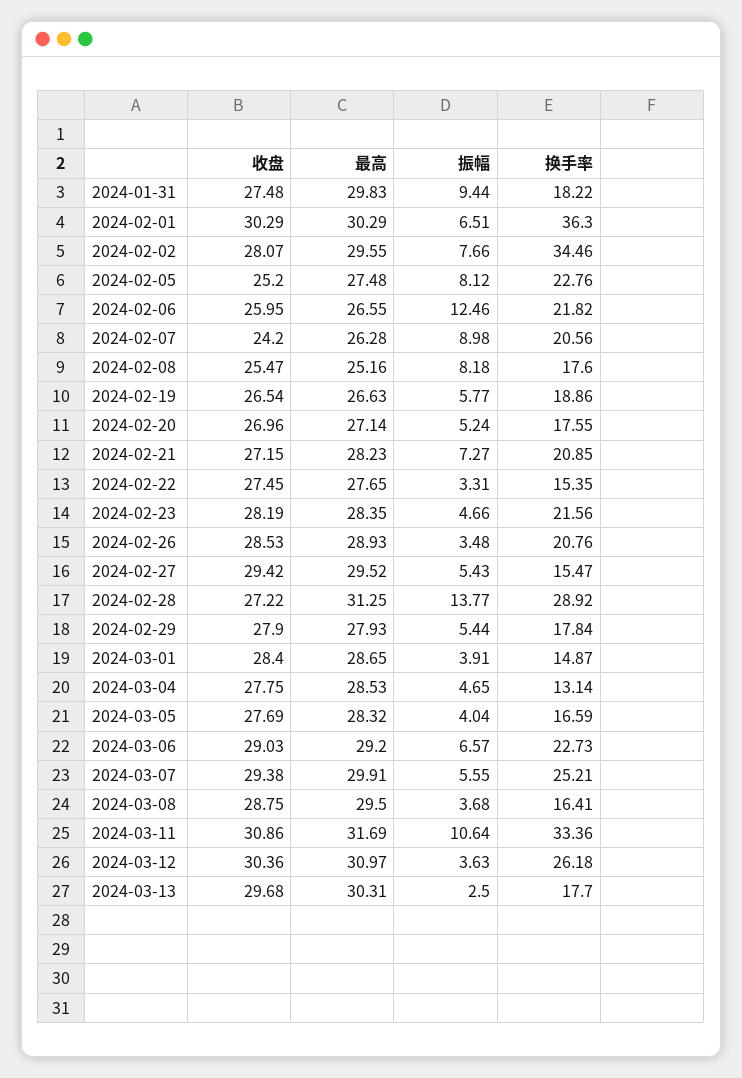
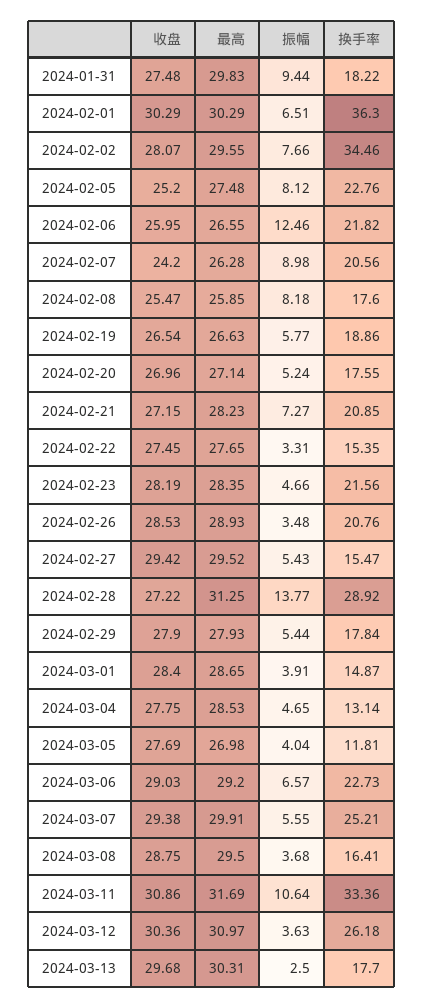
最高, 2024-02-08: 25.16 -> 25.85
最高, 2024-03-05: 28.32 -> 26.98
换手率, 2024-03-05: 16.59 -> 11.81

